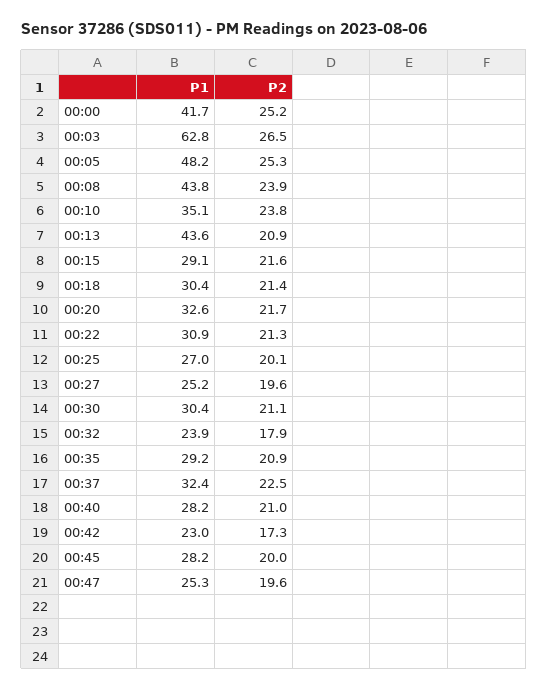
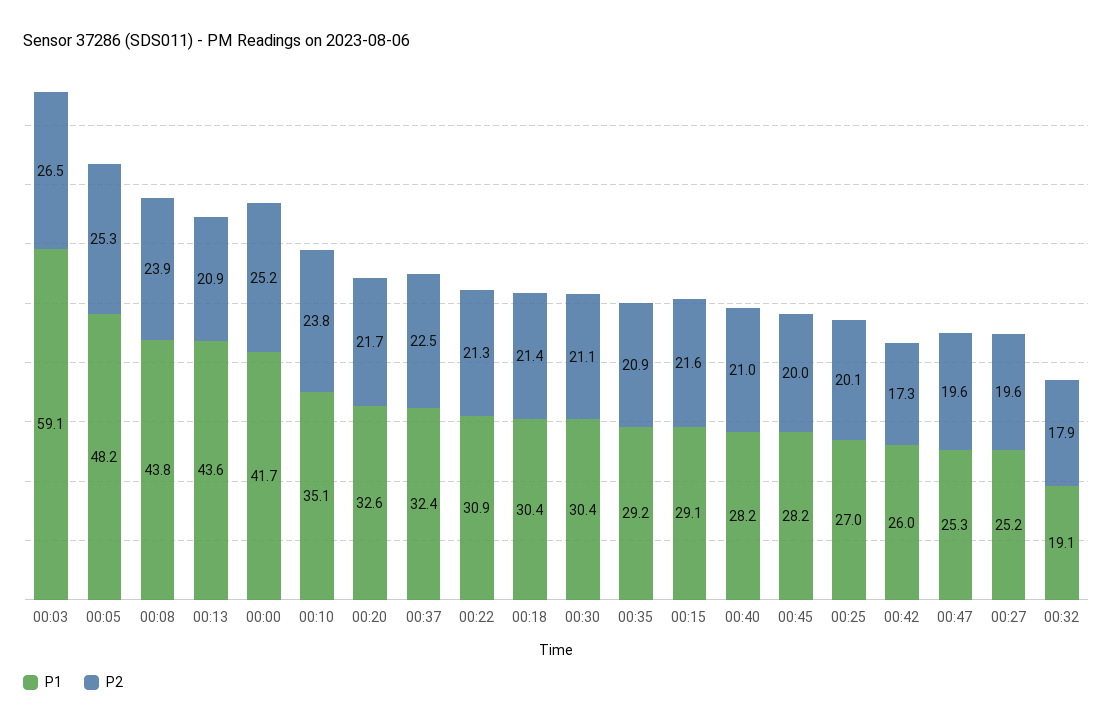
P1, 00:03: 62.8 -> 59.1
P1, 00:32: 23.9 -> 19.1
P1, 00:42: 23 -> 26

